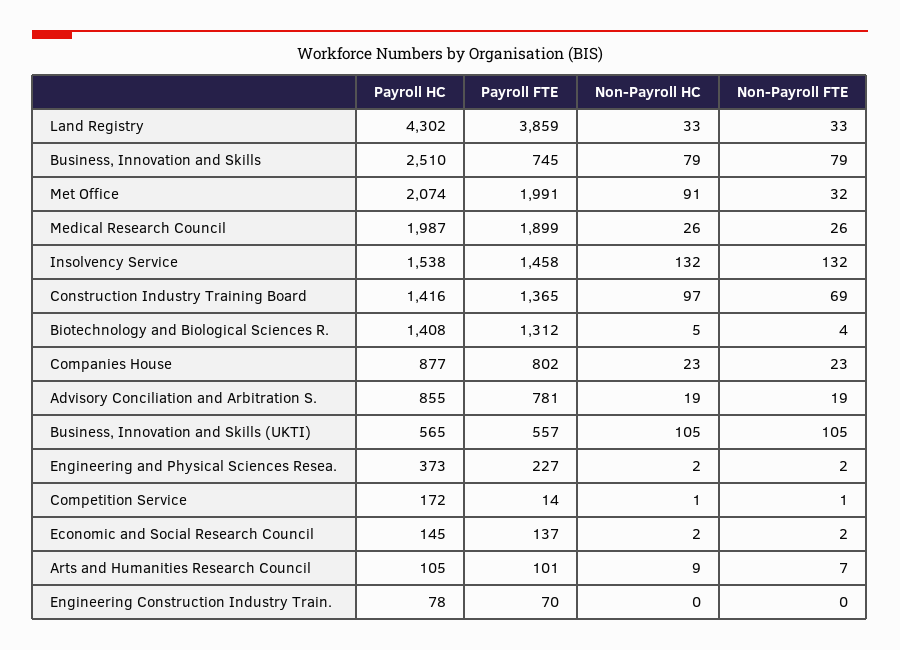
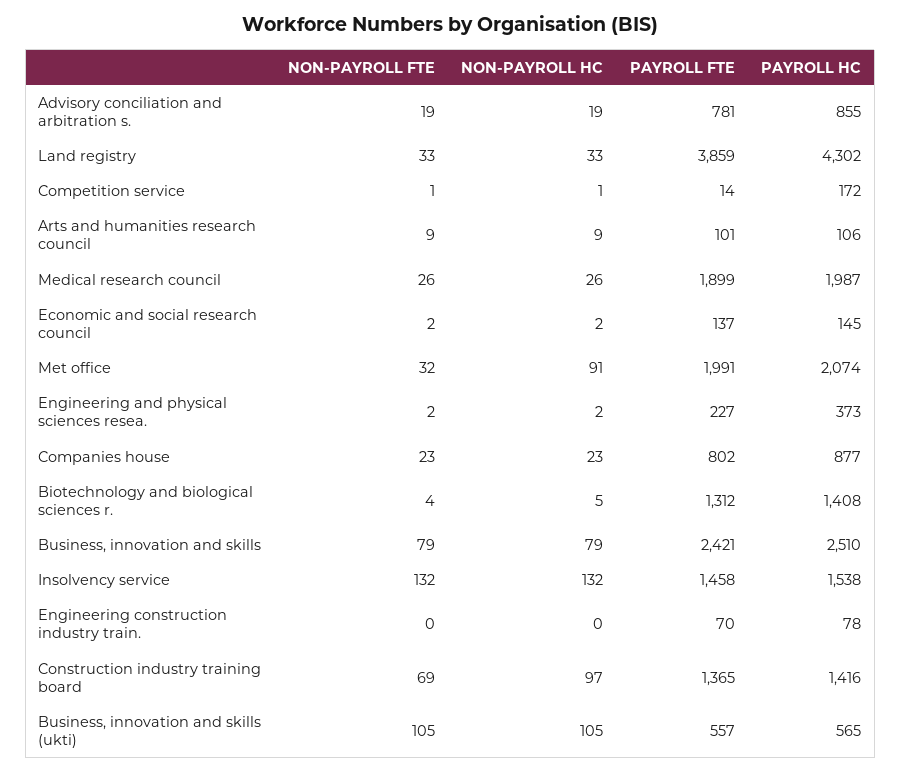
Payroll FTE, Business, Innovation and Skills: 745 -> 2421
Payroll HC, Arts and Humanities Research Council: 105 -> 106
Non-Payroll FTE, Arts and Humanities Research Council: 7 -> 9

